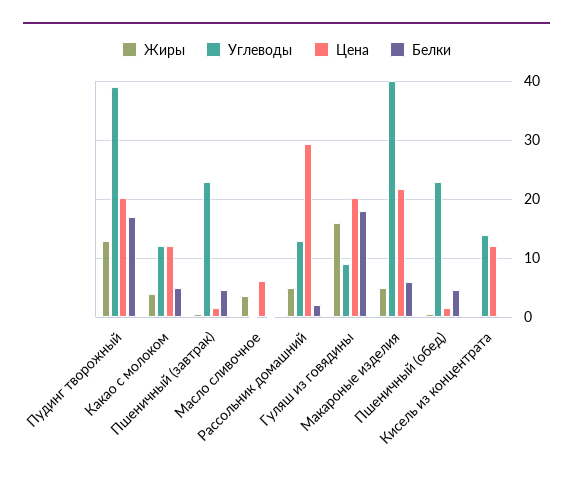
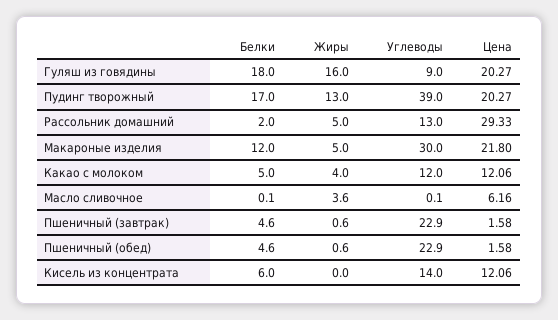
Углеводы, Макароные изделия: 40 -> 30
Белки, Макароные изделия: 6 -> 12
Белки, Кисель из концентрата: 0 -> 6

